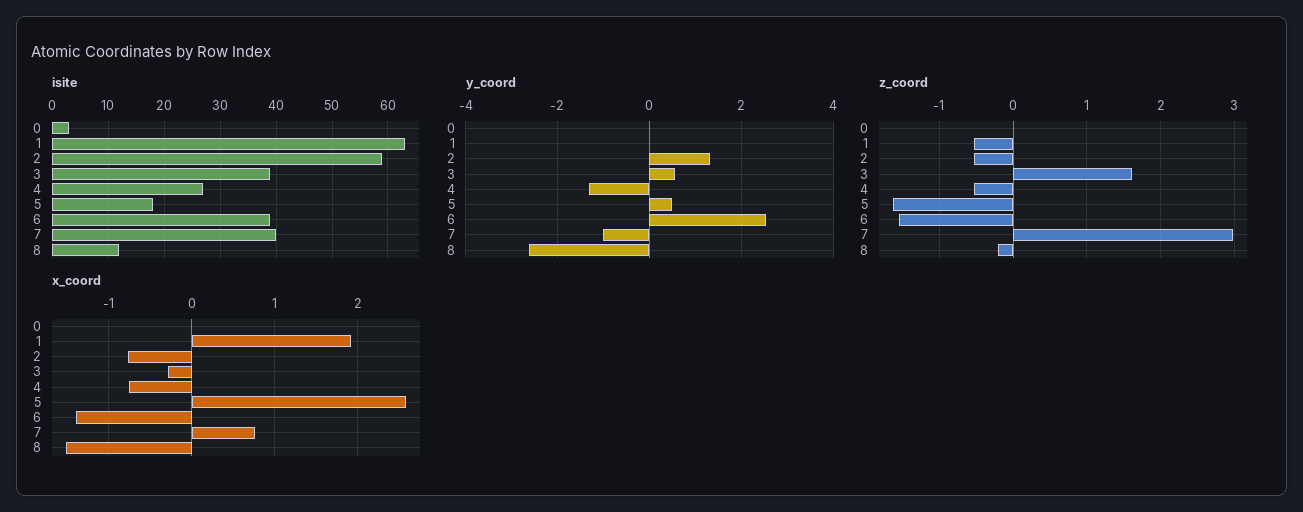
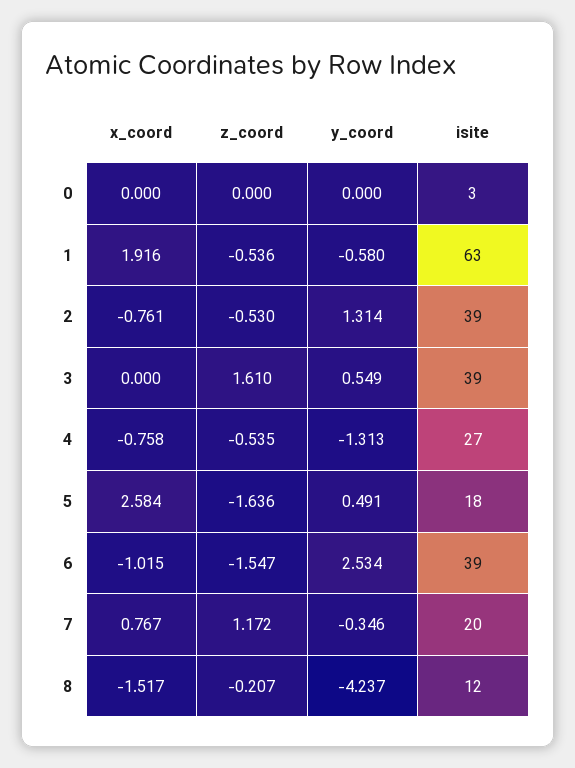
isite, 2: 60 -> 39
isite, 7: 40 -> 20
y_coord, 1: 0 -> -0.58
y_coord, 7: -1 -> -0.346
y_coord, 8: -2.6 -> -4.237
z_coord, 7: 3 -> 1.172
x_coord, 3: -0.3 -> 0
x_coord, 6: -1.4 -> -1.015

